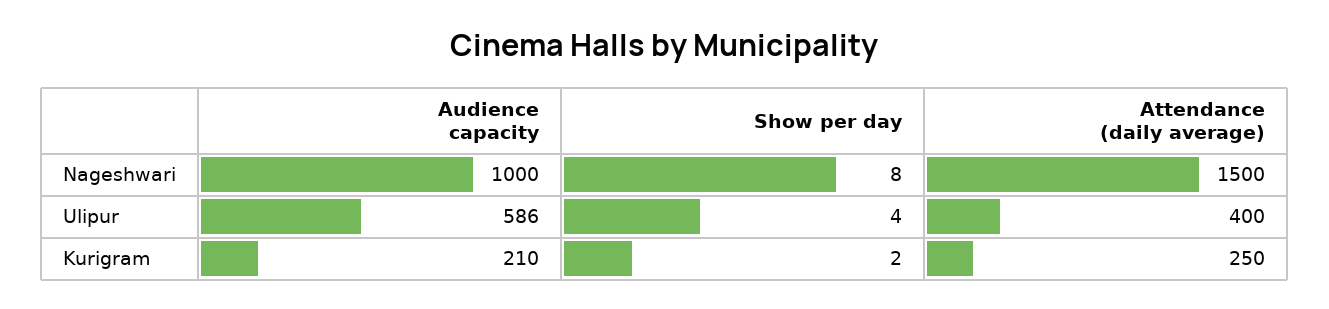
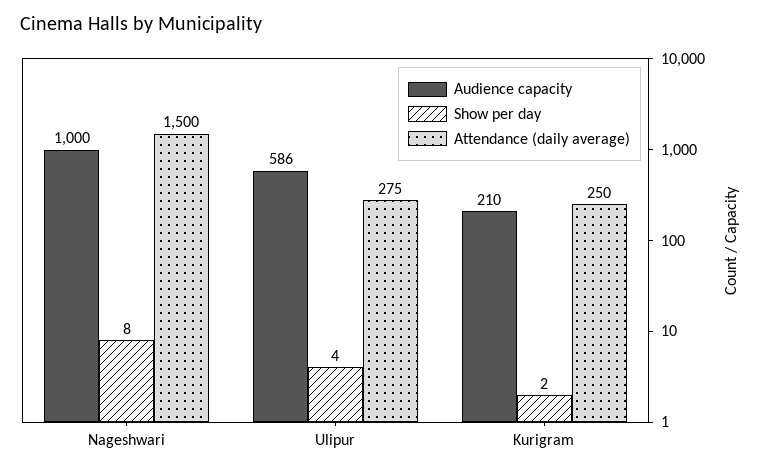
Attendance (daily average), Ulipur: 400 -> 275

